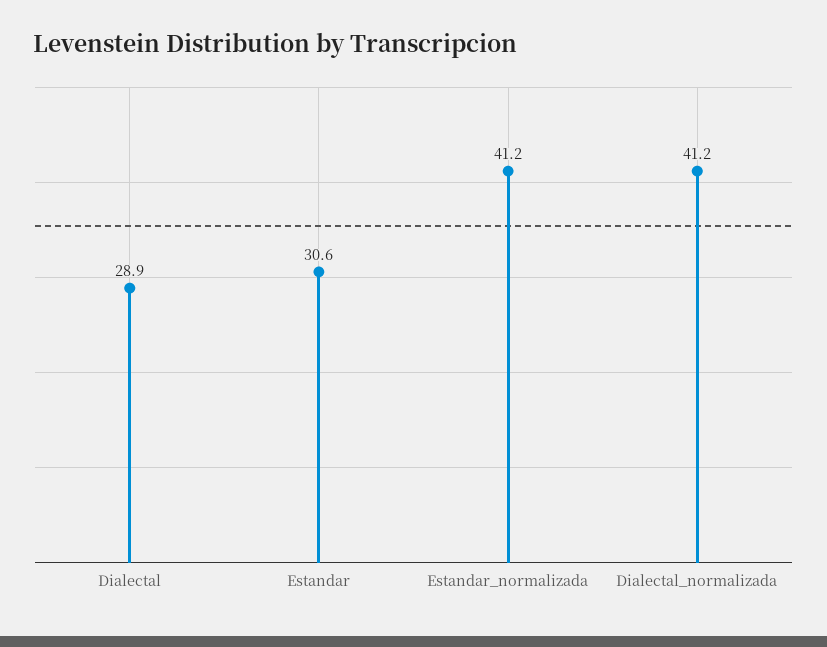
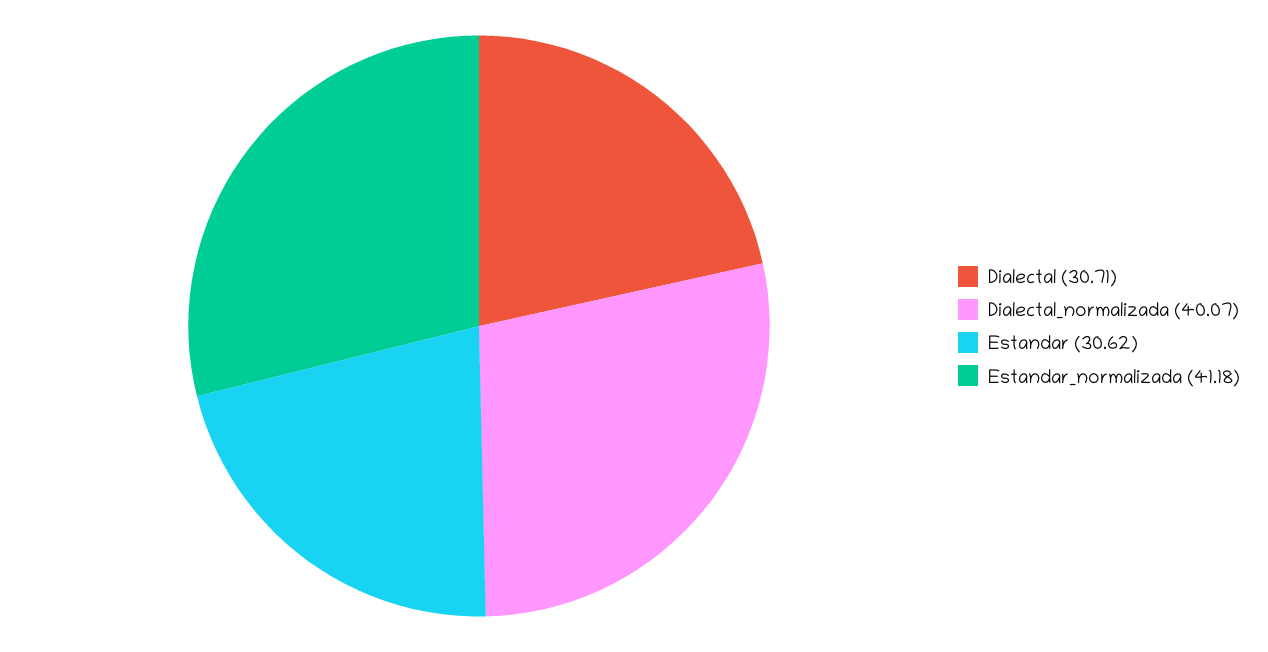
Dialectal: 28.9 -> 30.71
Dialectal_normalizada: 41.2 -> 40.07

